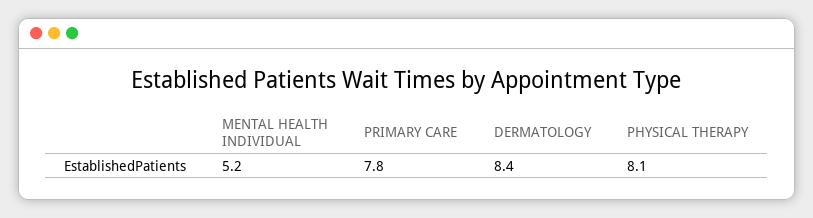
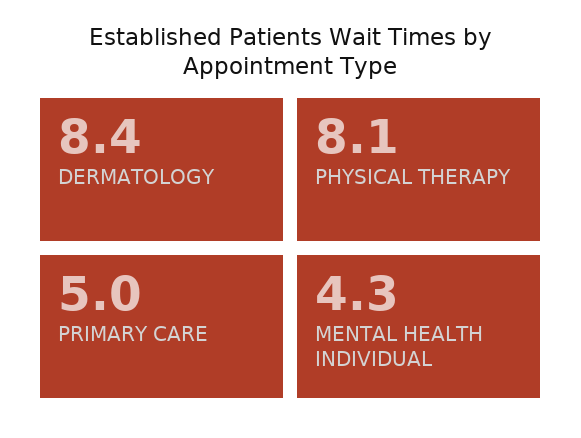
MENTAL HEALTH INDIVIDUAL: 5.2 -> 4.3
PRIMARY CARE: 7.8 -> 5

